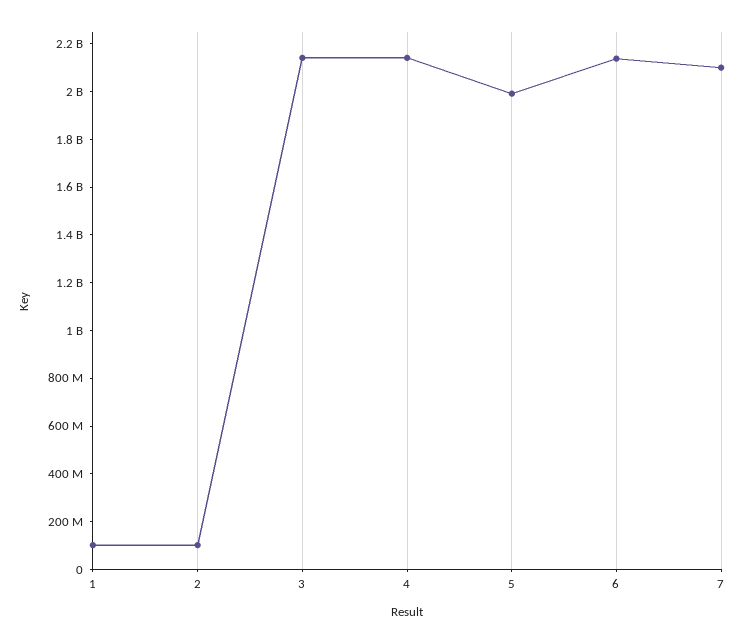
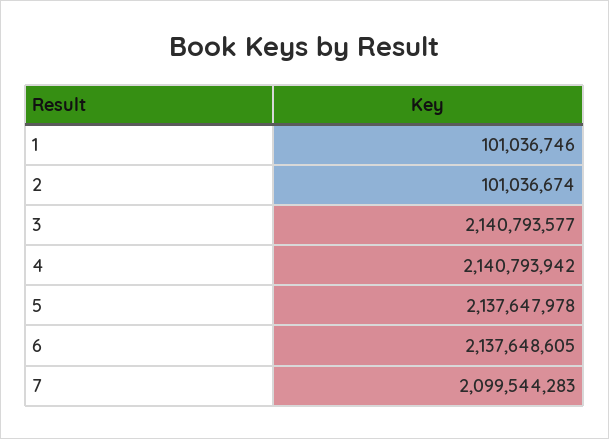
5: 2000000000 -> 2137647978

